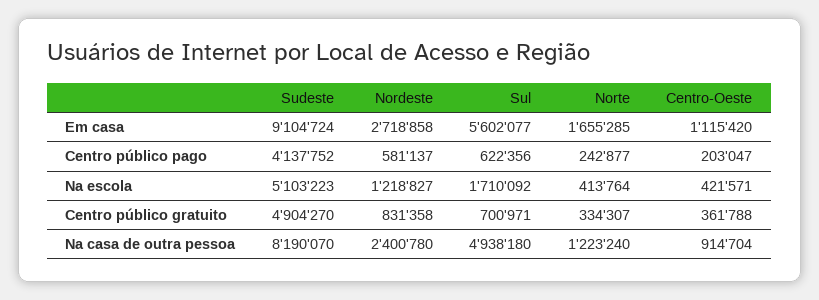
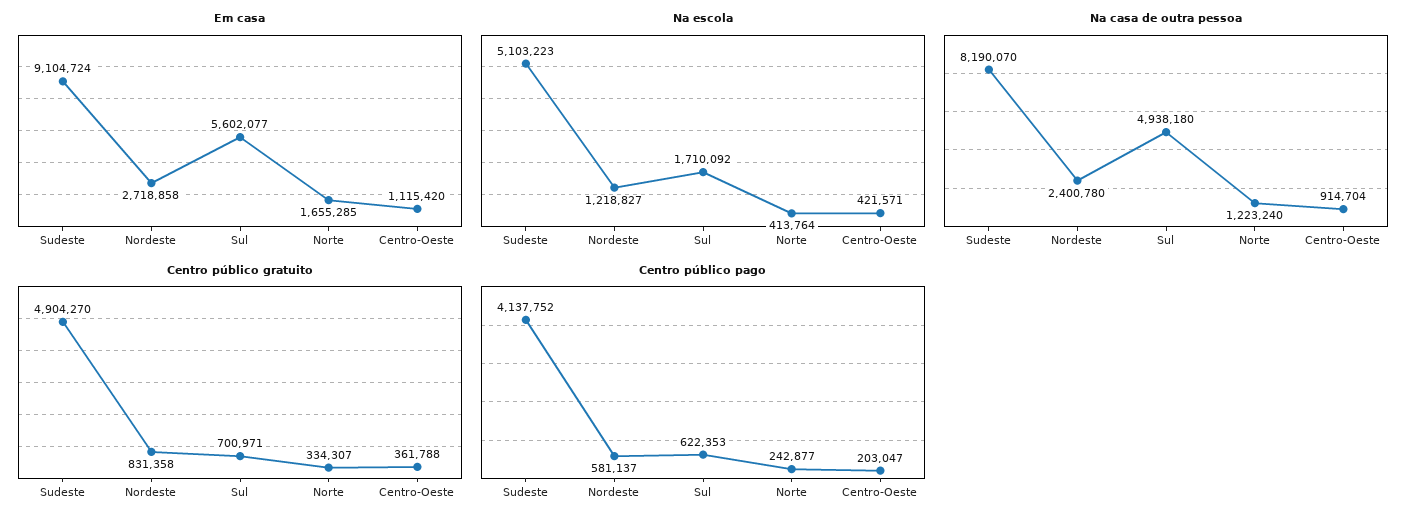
Centro público pago, Sul: 622356 -> 622353

